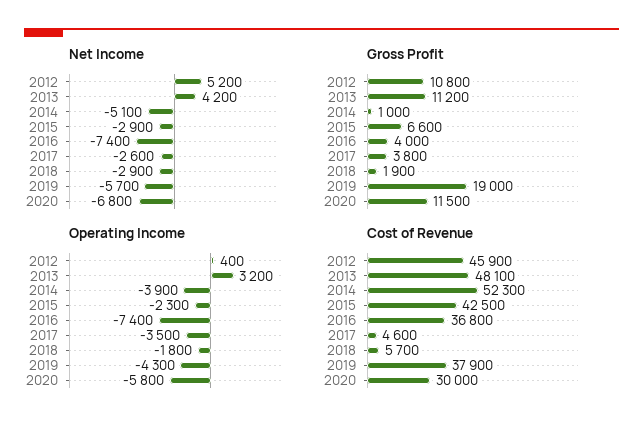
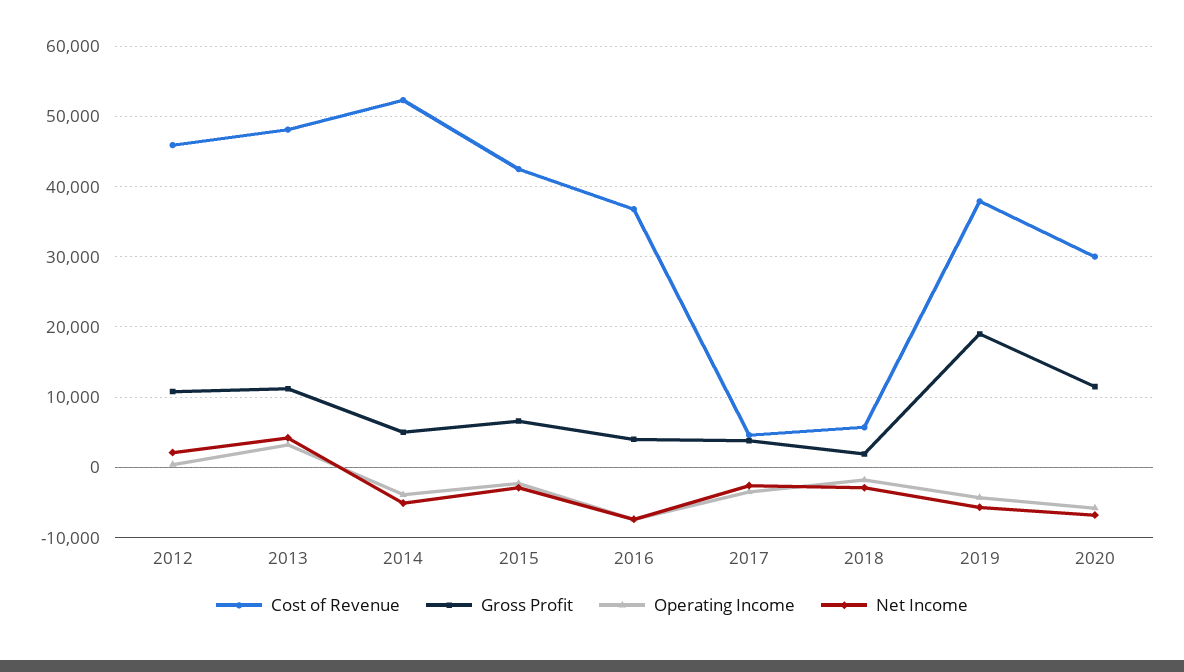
Net Income, 2012: 5200 -> 2000
Gross Profit, 2014: 1000 -> 5000

